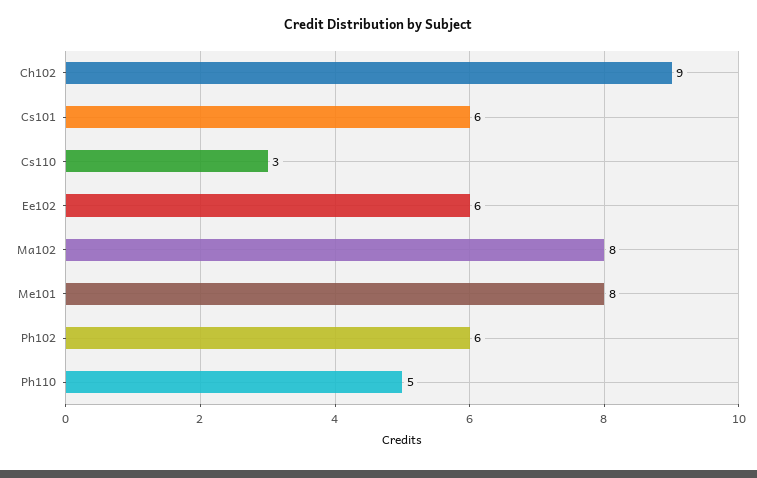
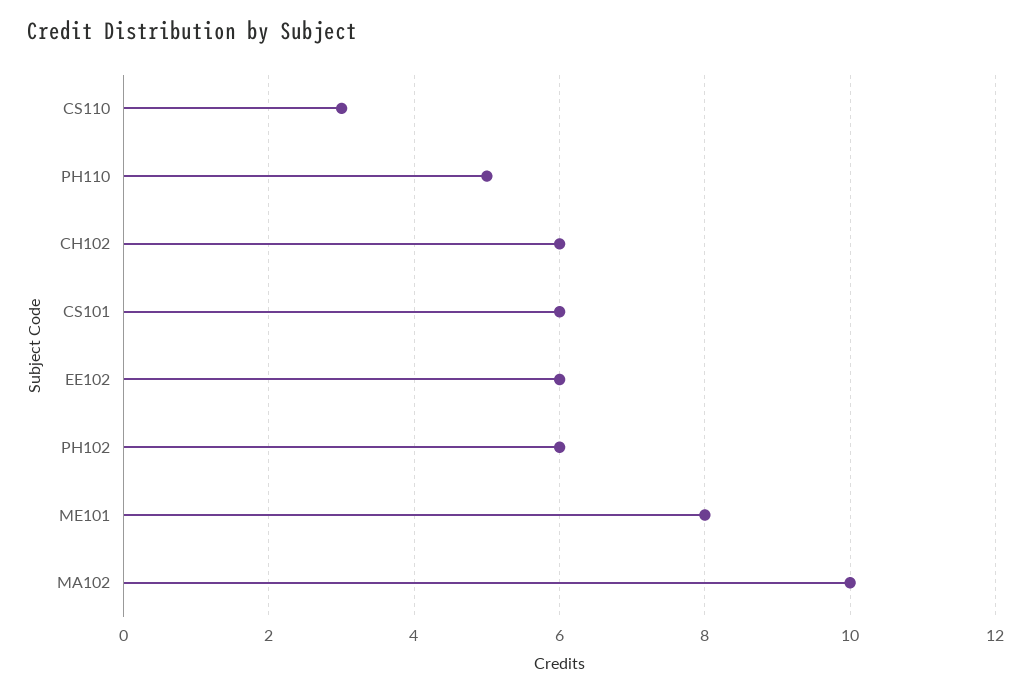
Ch102: 9 -> 6
Ma102: 8 -> 10

